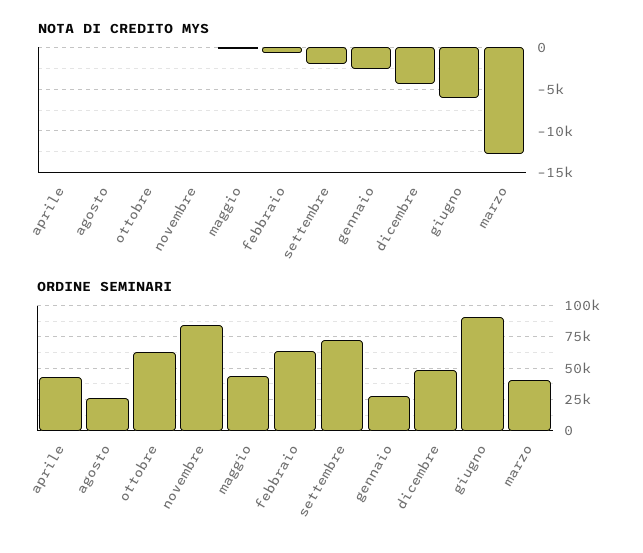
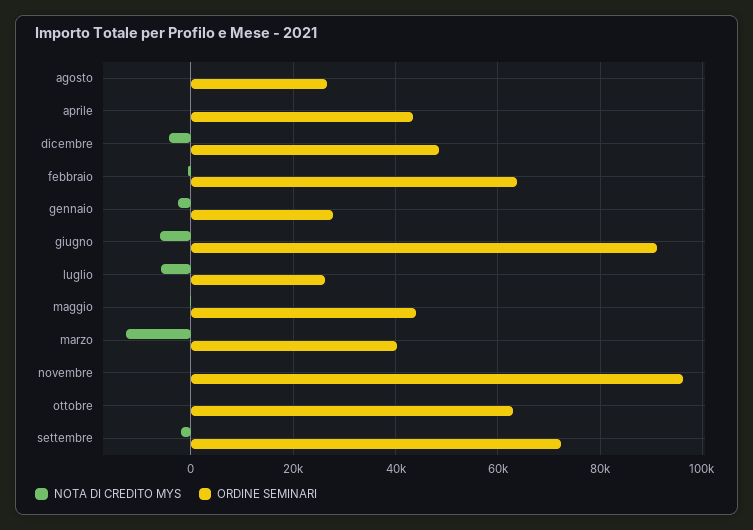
ORDINE SEMINARI, novembre: 85000 -> 96000
NOTA DI CREDITO MYS, luglio: none -> -6000
ORDINE SEMINARI, luglio: none -> 26000

